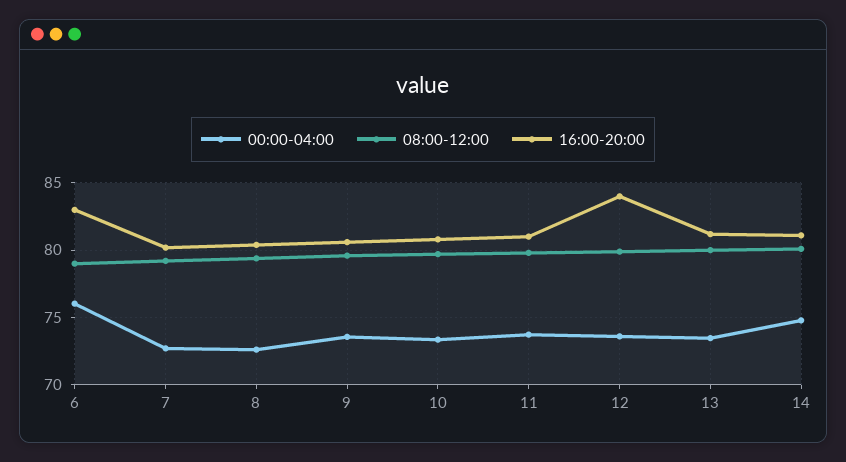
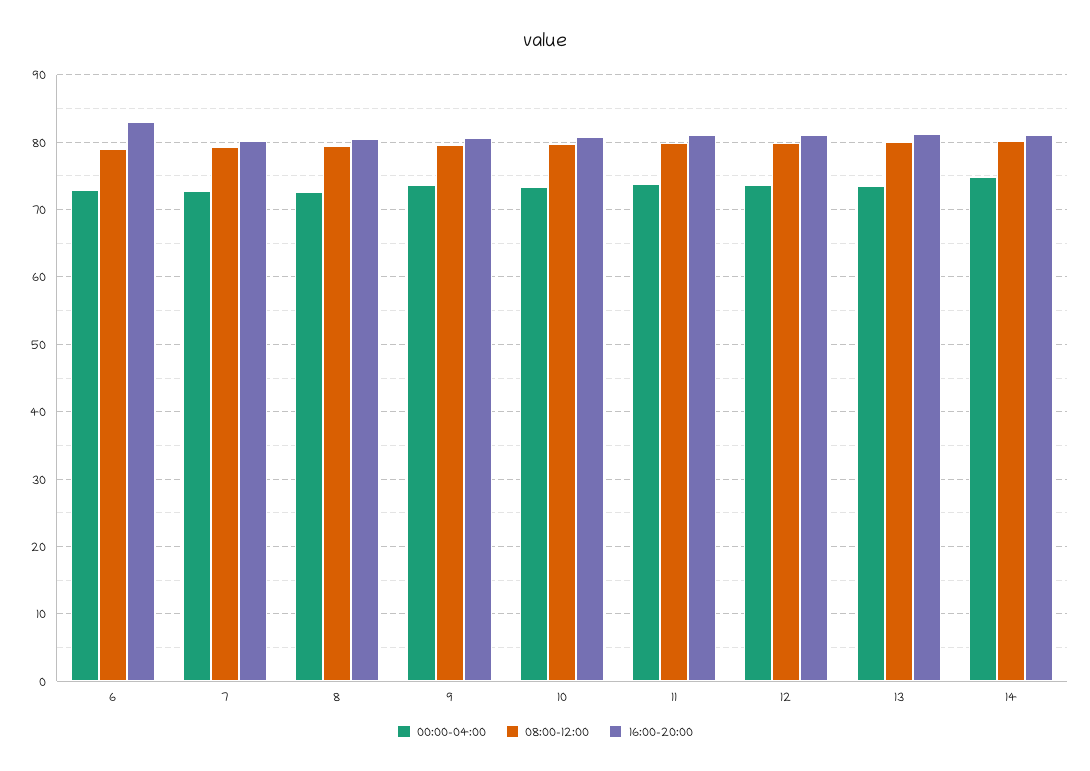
00:00-04:00, 6: 76 -> 73
16:00-20:00, 12: 84 -> 81

